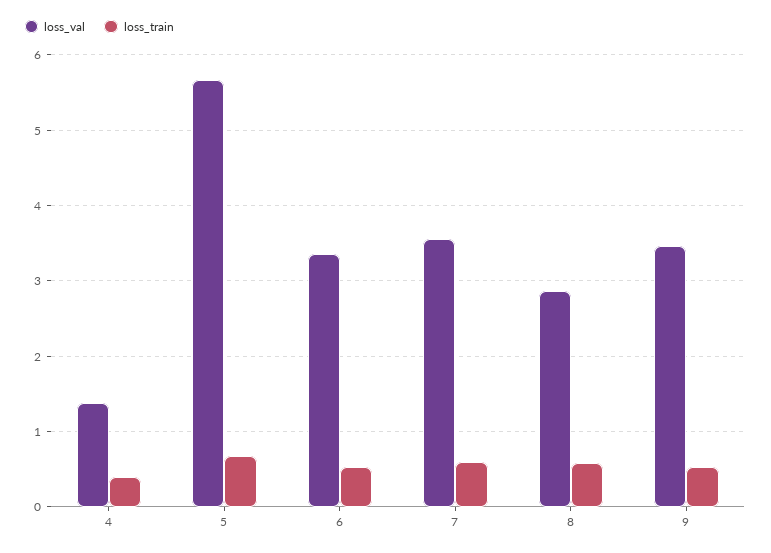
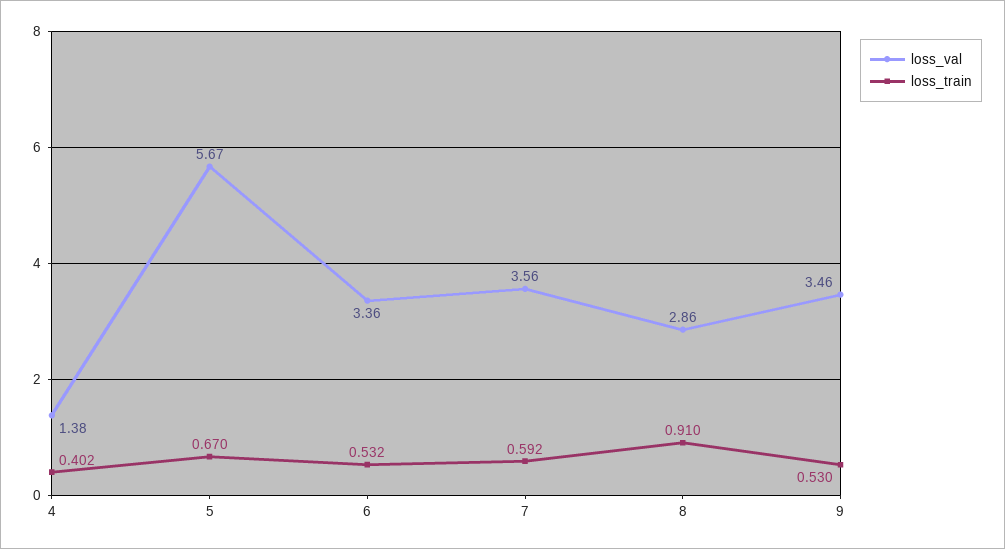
loss_train, 8: 0.6 -> 0.91

